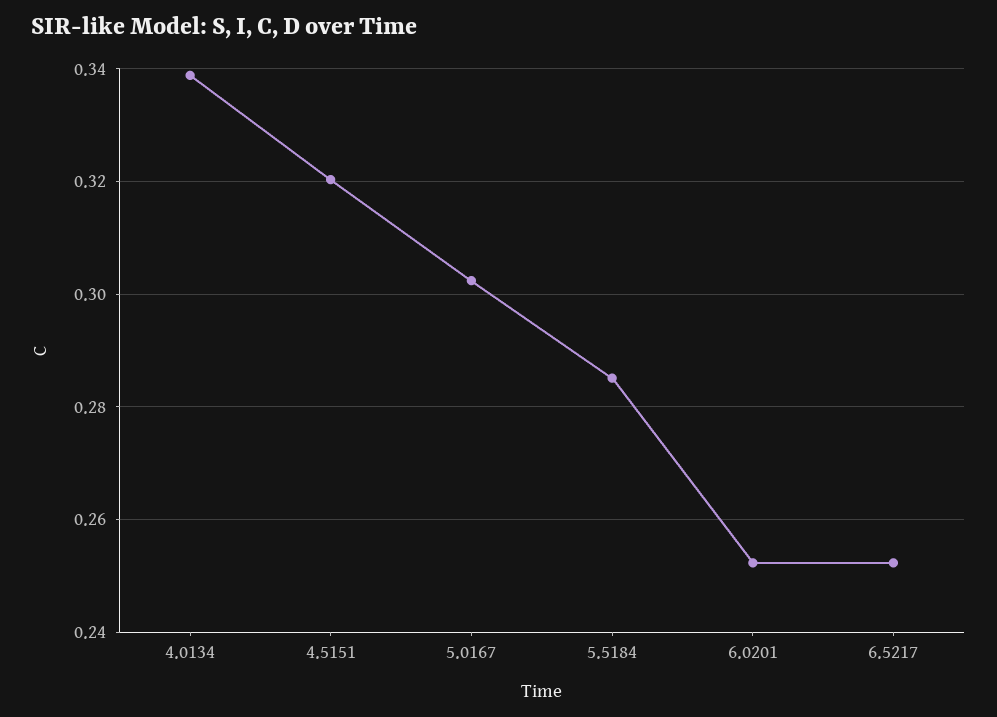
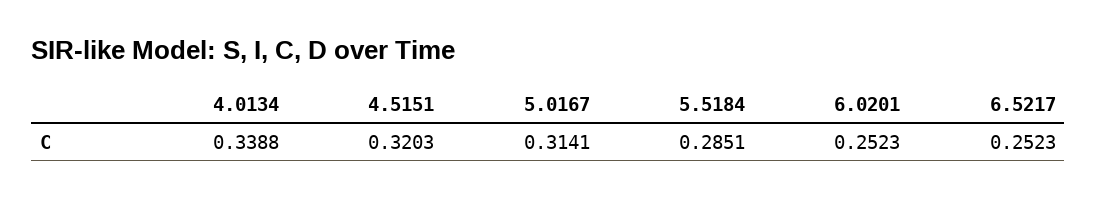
5.0167: 0.302 -> 0.3141

